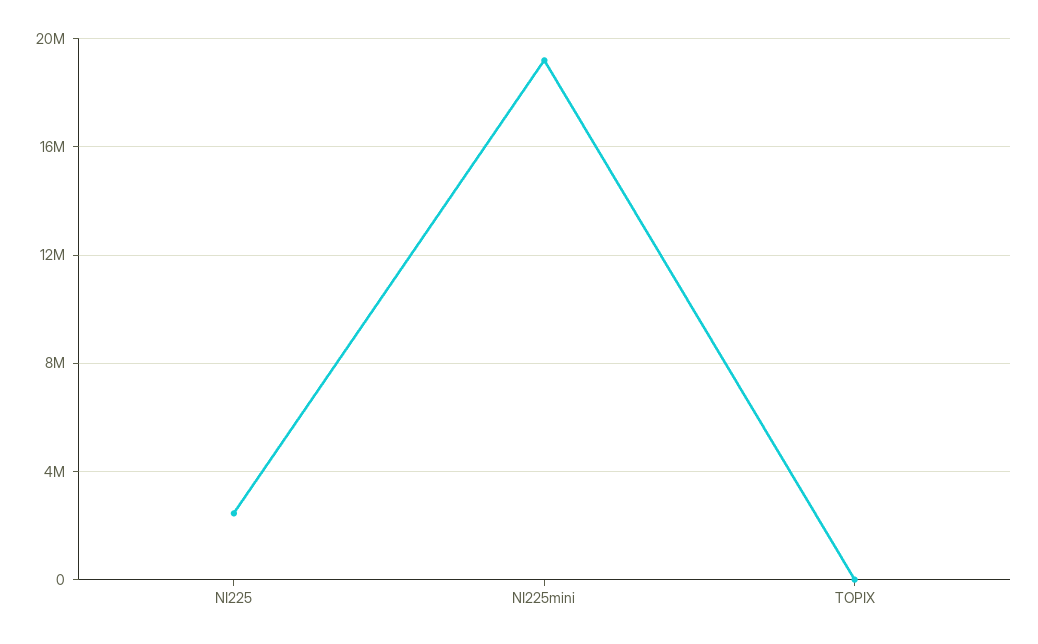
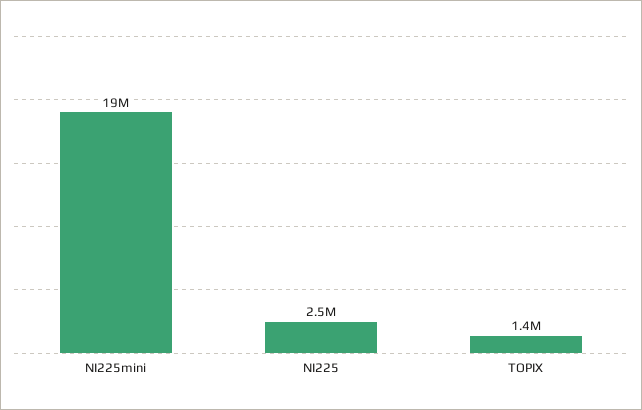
TOPIX: 0 -> 1400000

